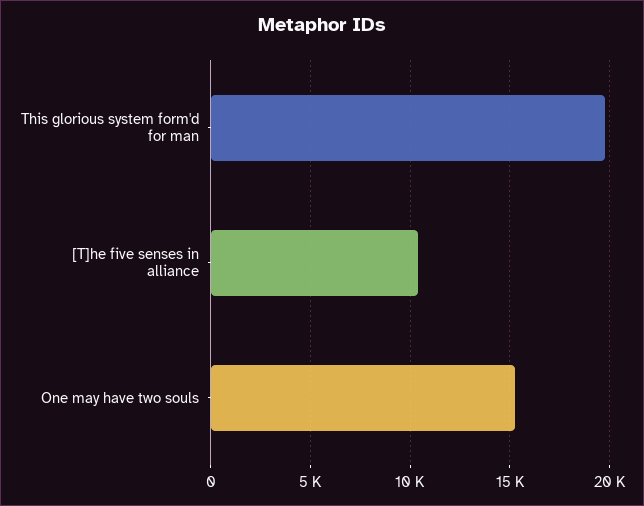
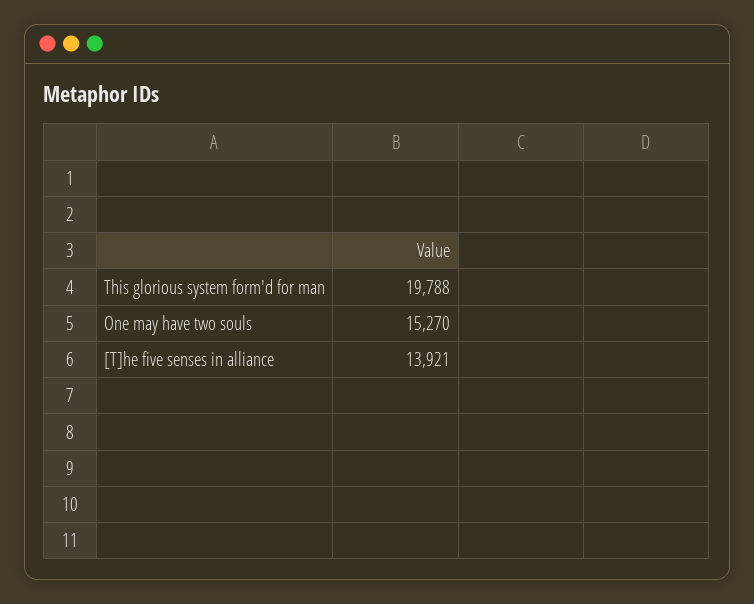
[T]he five senses in alliance: 10500 -> 13921

